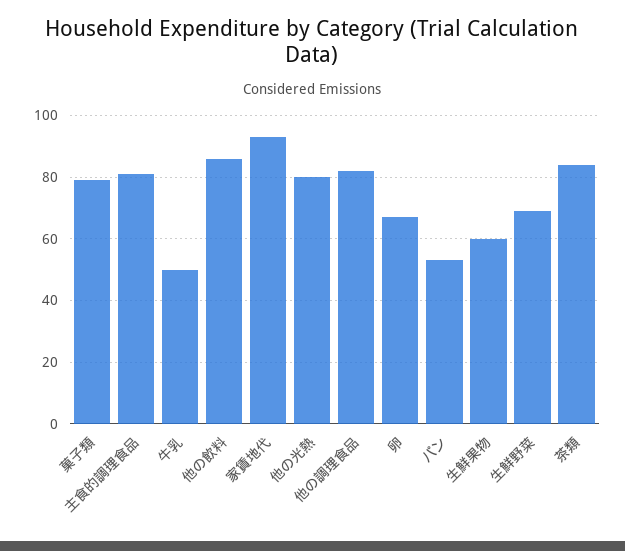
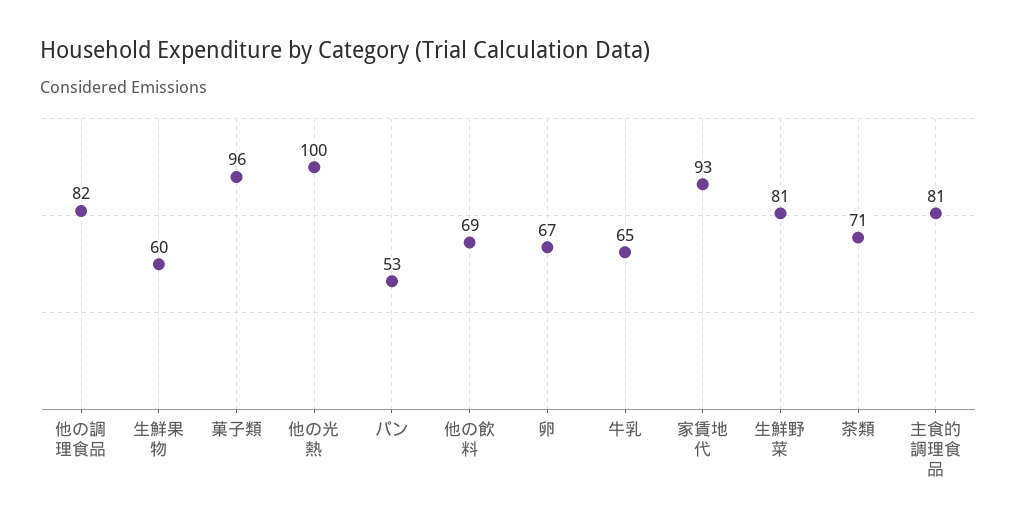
菓子類: 80 -> 96
牛乳: 50 -> 65
他の飲料: 85 -> 69
他の光熱: 80 -> 100
生鮮野菜: 70 -> 81
茶類: 85 -> 71

